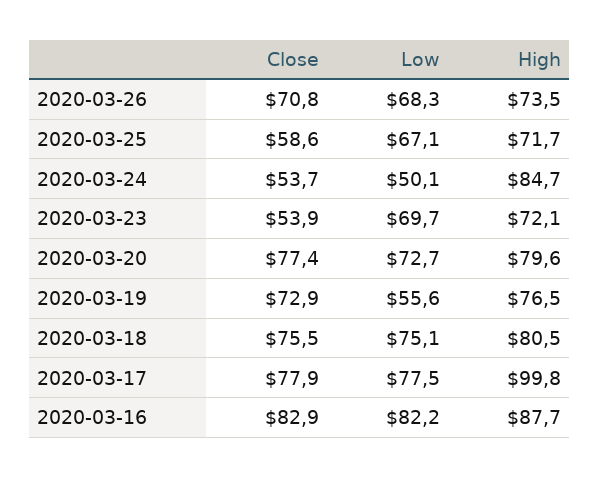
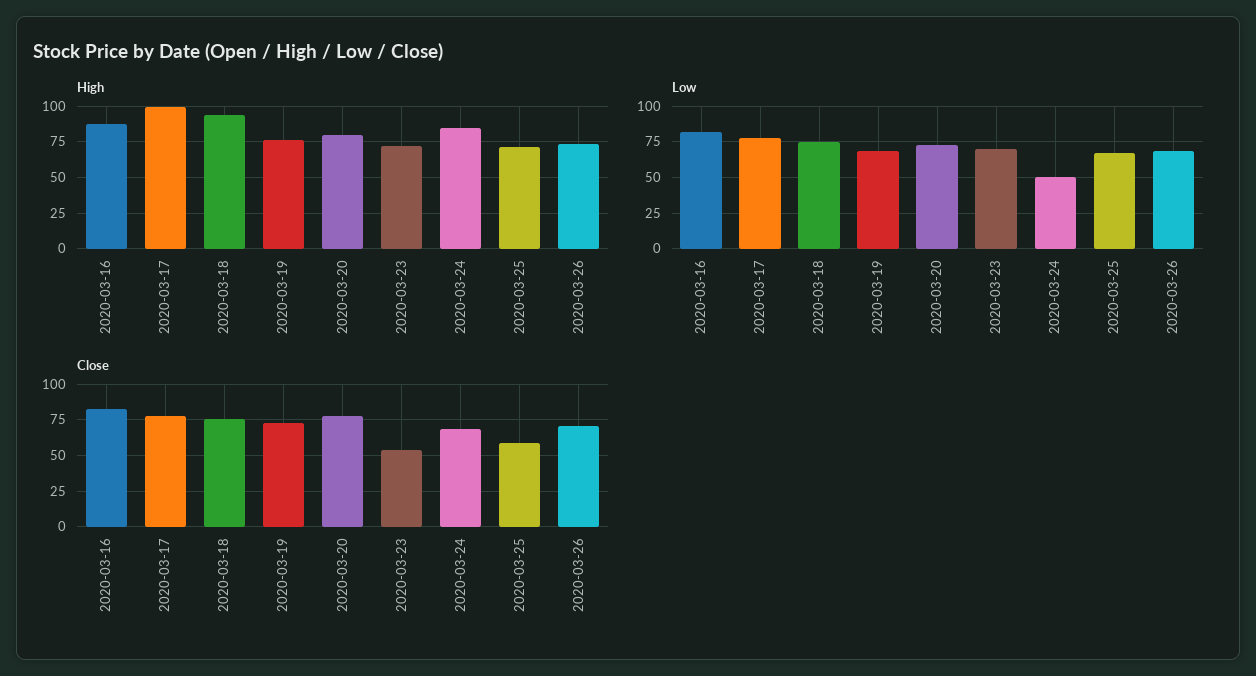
Close, 2020-03-24: 53.7 -> 70
Low, 2020-03-19: 55.6 -> 70
High, 2020-03-18: 80.5 -> 95

